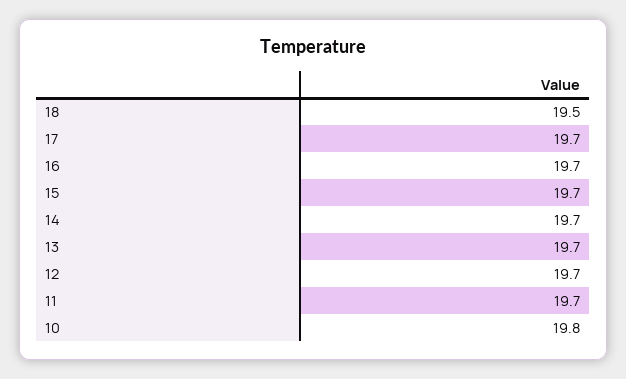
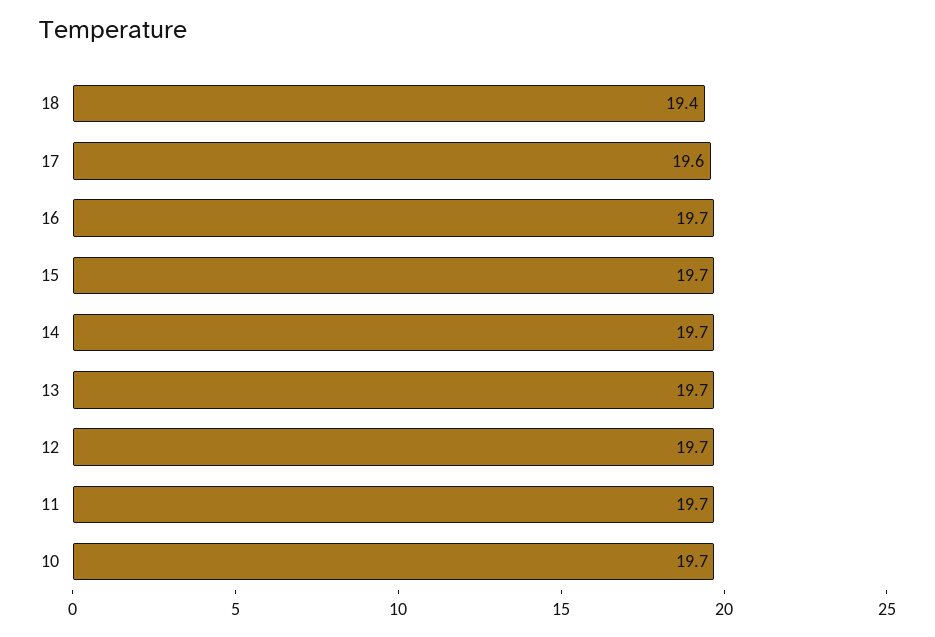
18: 19.5 -> 19.4
17: 19.7 -> 19.6
10: 19.8 -> 19.7

